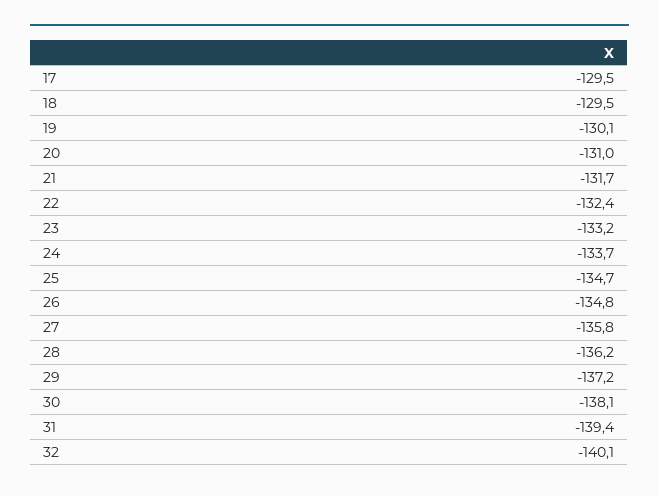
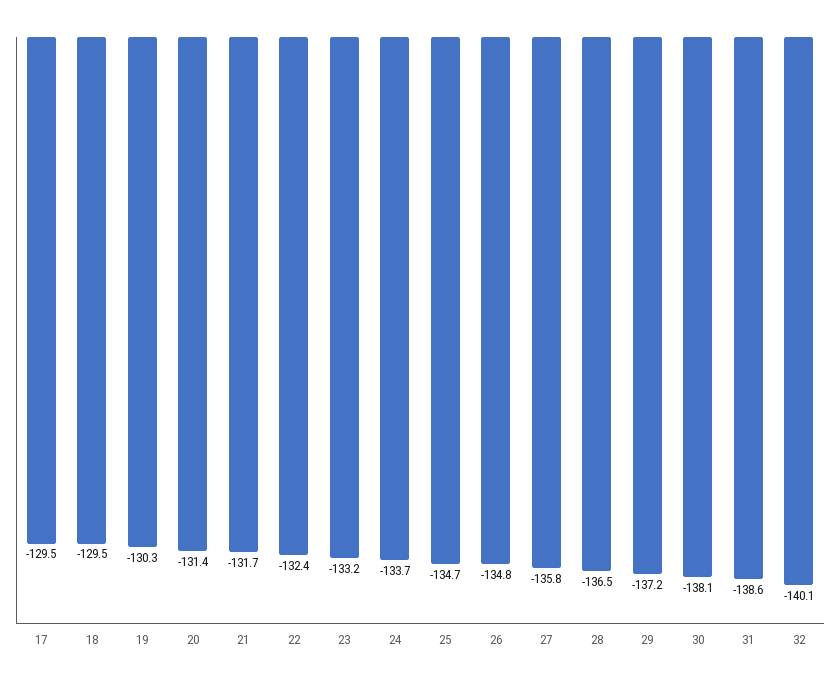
19: -130.1 -> -130.3
20: -131 -> -131.4
28: -136.2 -> -136.5
31: -139.4 -> -138.6

